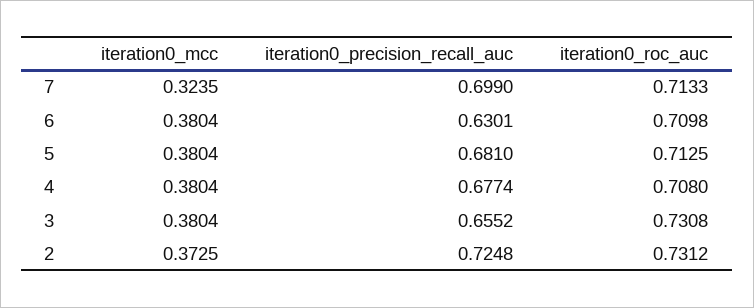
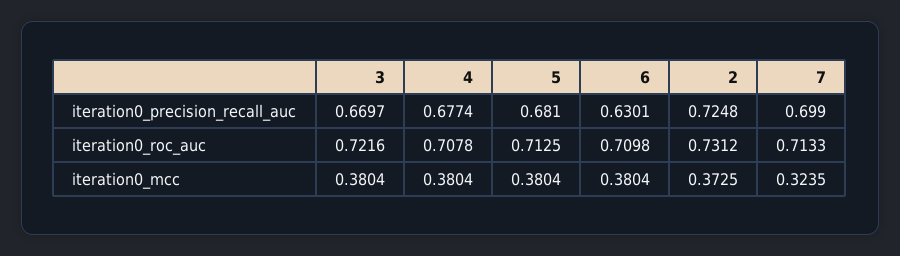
iteration0_roc_auc, 4: 0.708 -> 0.7078
iteration0_precision_recall_auc, 3: 0.6552 -> 0.6697
iteration0_roc_auc, 3: 0.7308 -> 0.7216

